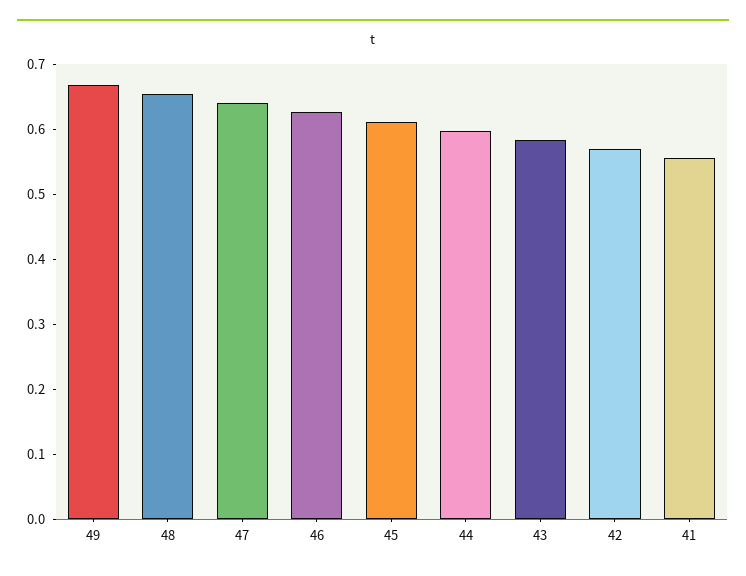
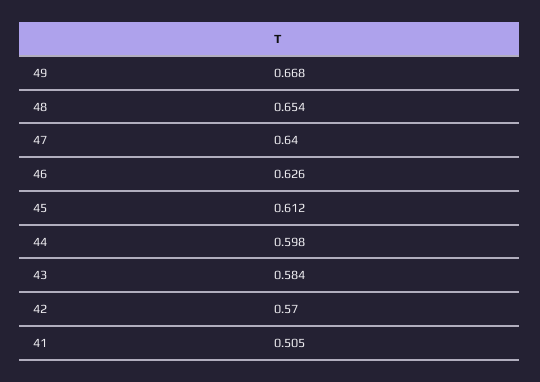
41: 0.56 -> 0.505

